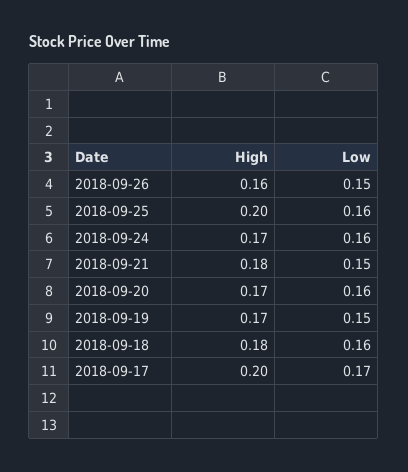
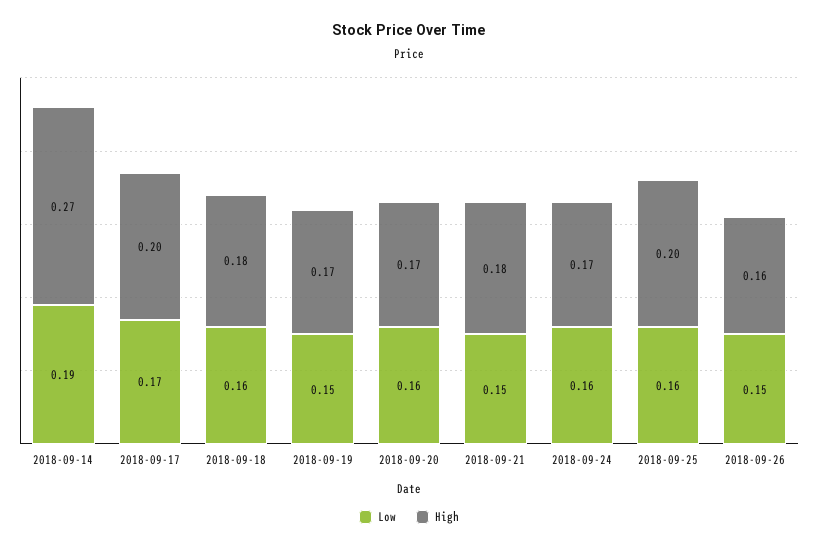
Low, 2018-09-14: none -> 0.19
High, 2018-09-14: none -> 0.27

